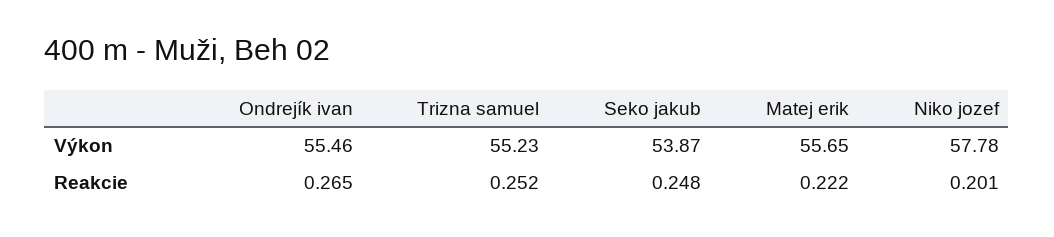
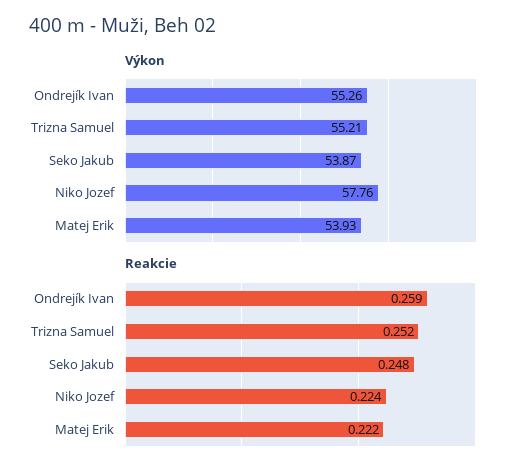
Výkon, Ondrejík ivan: 55.46 -> 55.26
Výkon, Trizna samuel: 55.23 -> 55.21
Výkon, Matej erik: 55.65 -> 53.93
Výkon, Niko jozef: 57.78 -> 57.76
Reakcie, Ondrejík ivan: 0.265 -> 0.259
Reakcie, Niko jozef: 0.201 -> 0.224

